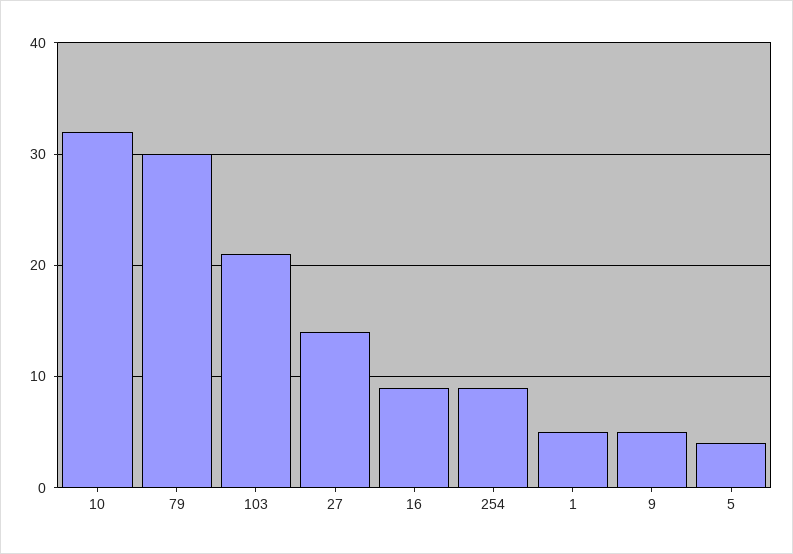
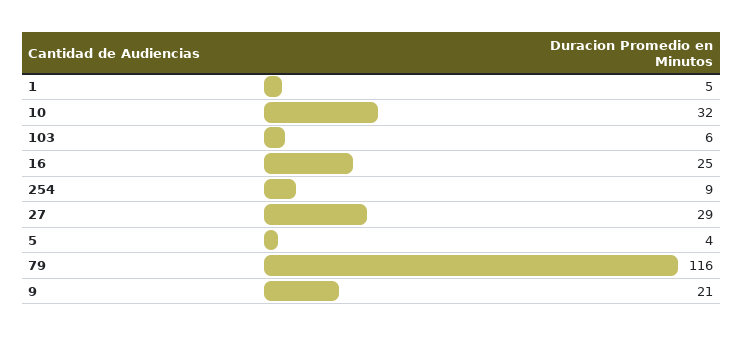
79: 30 -> 116
103: 21 -> 6
27: 14 -> 29
16: 9 -> 25
9: 5 -> 21

